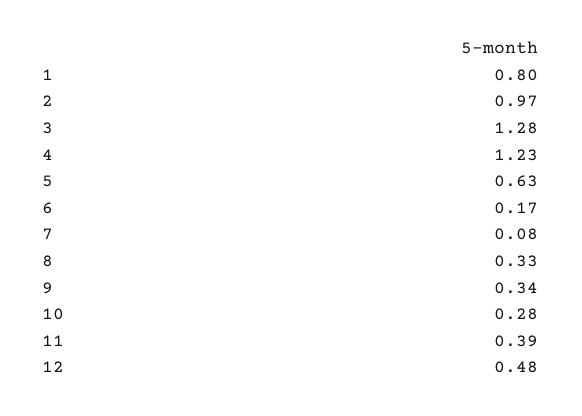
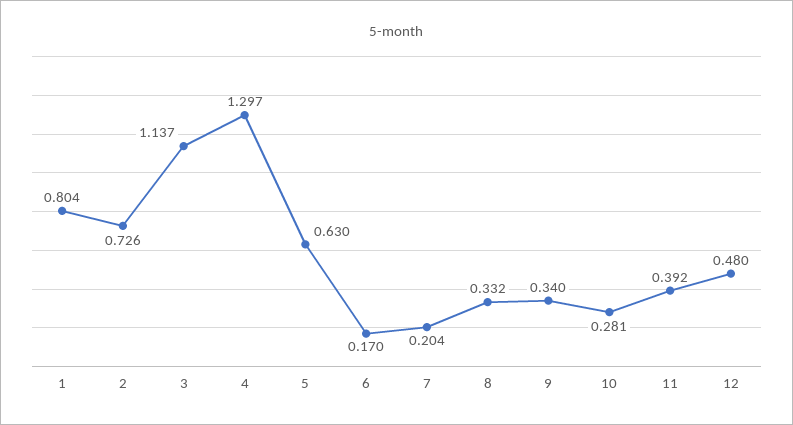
2: 0.97 -> 0.726
3: 1.28 -> 1.137
4: 1.23 -> 1.297
7: 0.08 -> 0.204

